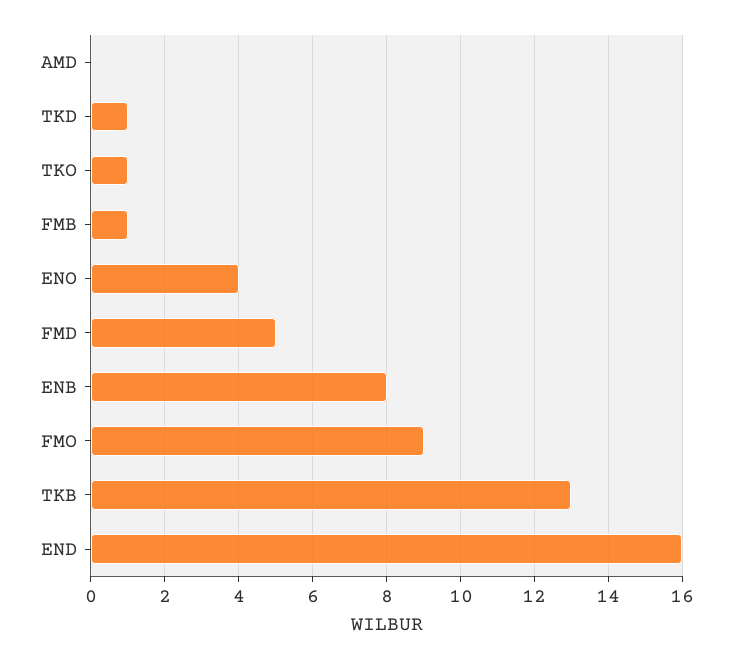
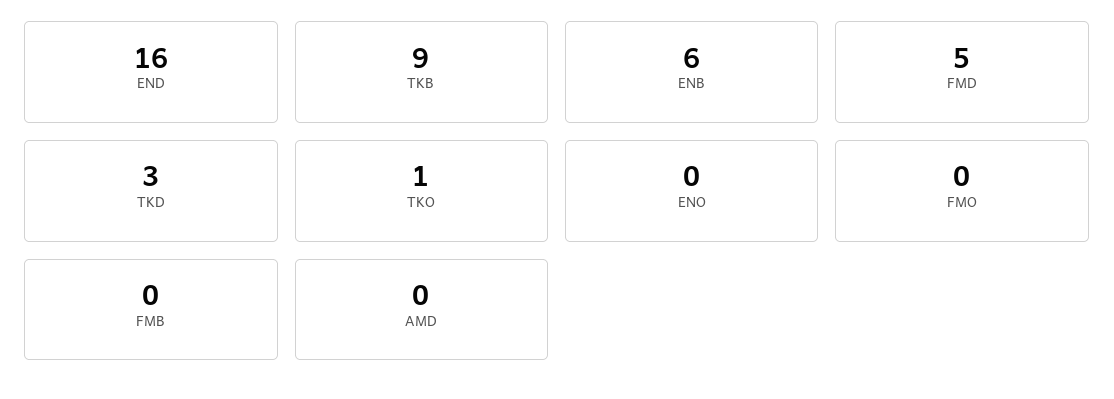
TKD: 1 -> 3
FMB: 1 -> 0
ENO: 4 -> 0
ENB: 8 -> 6
FMO: 9 -> 0
TKB: 13 -> 9

